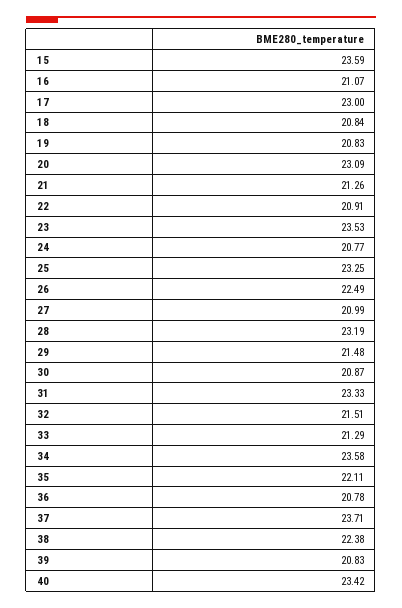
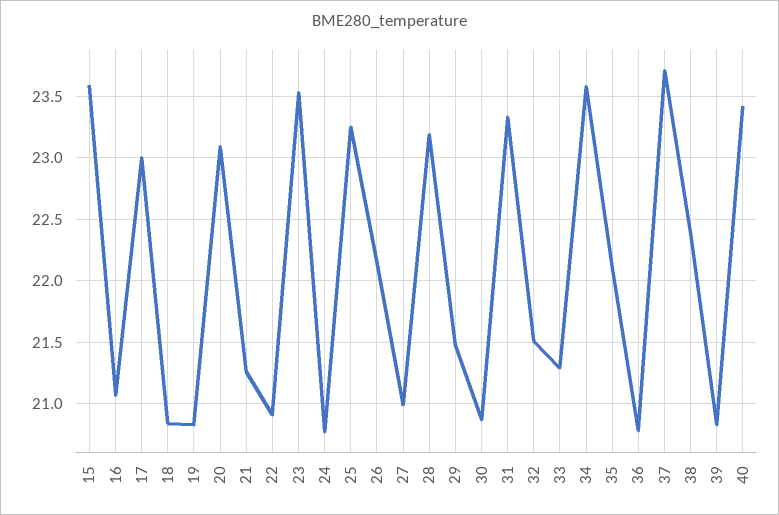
26: 22.49 -> 22.15

